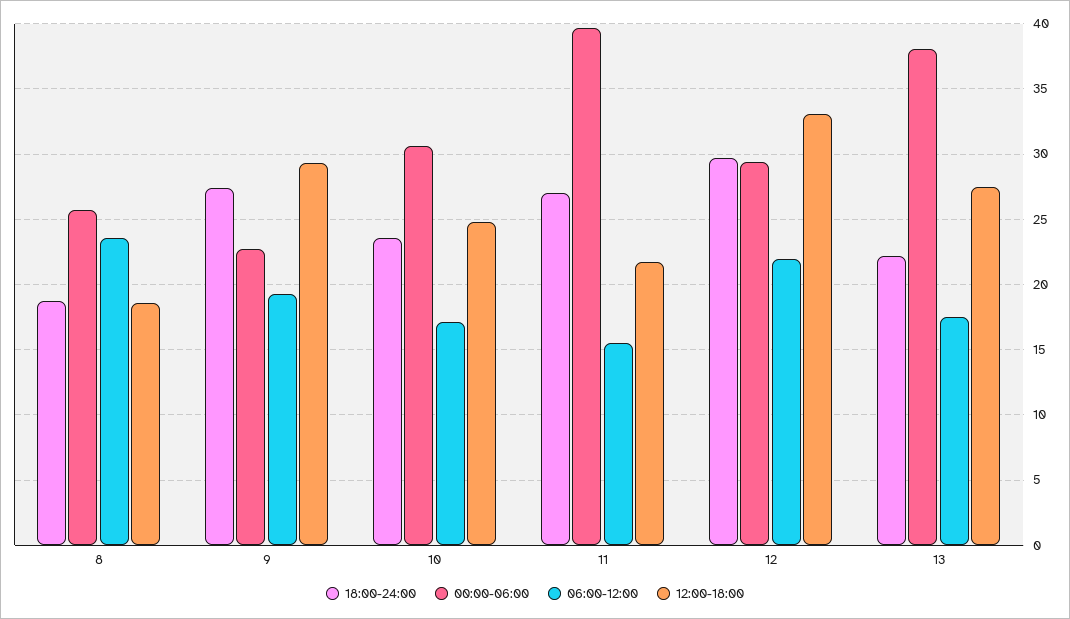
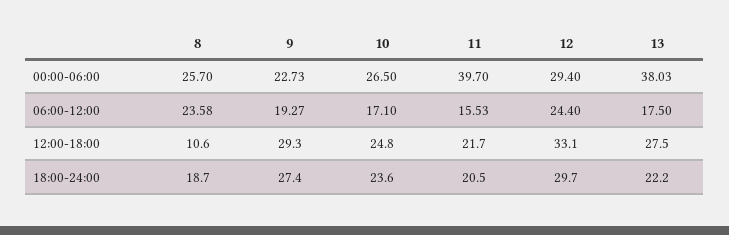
12:00-18:00, 8: 18.5 -> 10.6
00:00-06:00, 10: 30.5 -> 26.5
18:00-24:00, 11: 27 -> 20.5
06:00-12:00, 12: 22 -> 24.4

